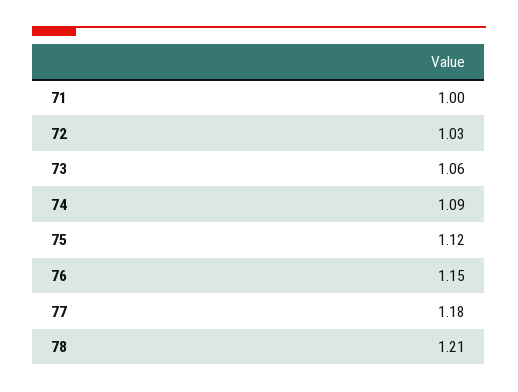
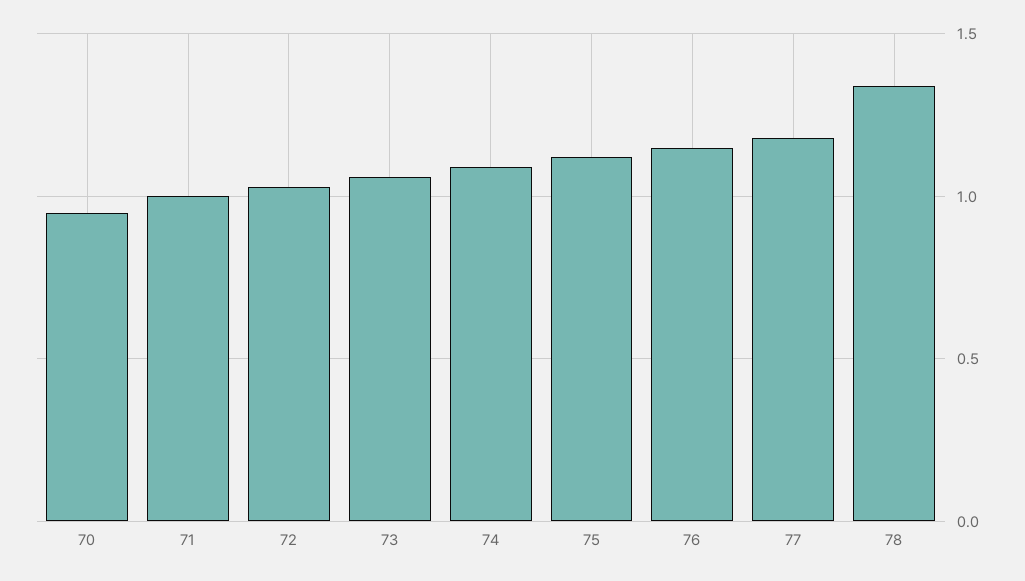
78: 1.21 -> 1.35
70: none -> 0.95

